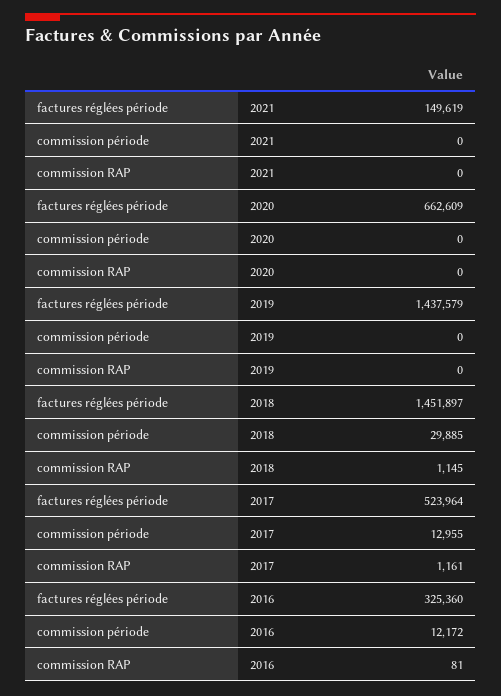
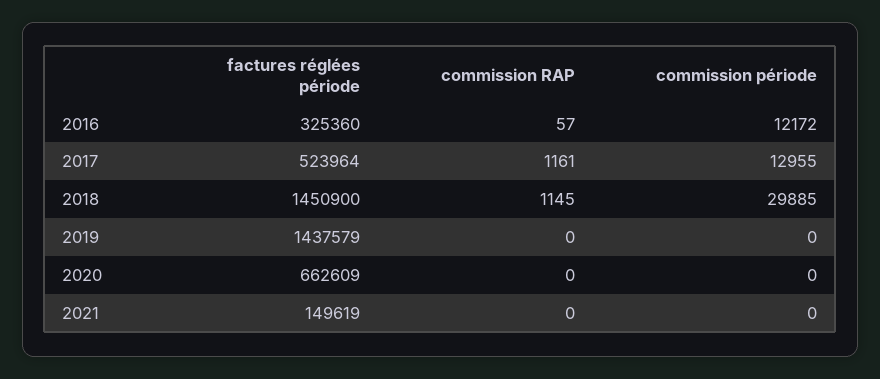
factures réglées période, 2018: 1451897 -> 1450900
commission RAP, 2016: 81 -> 57

